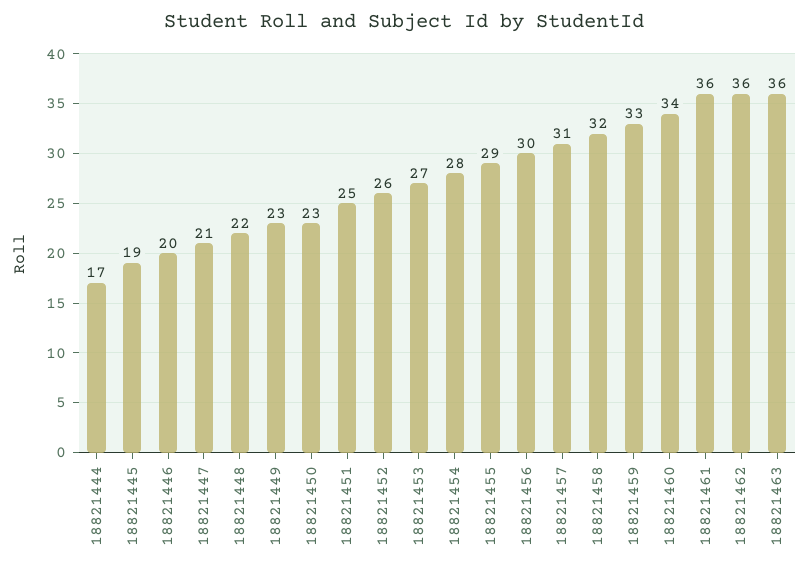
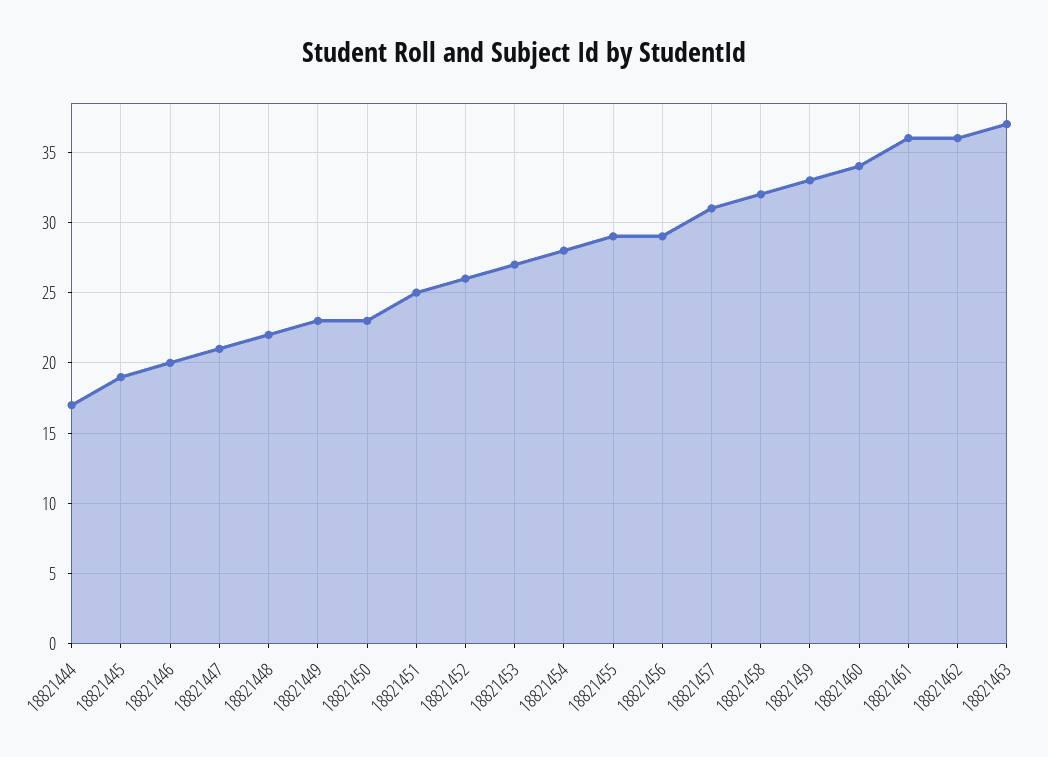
18821456: 30 -> 29
18821463: 36 -> 37

